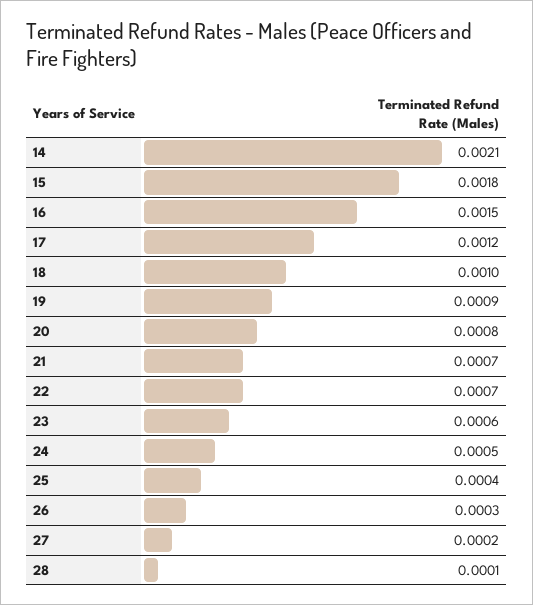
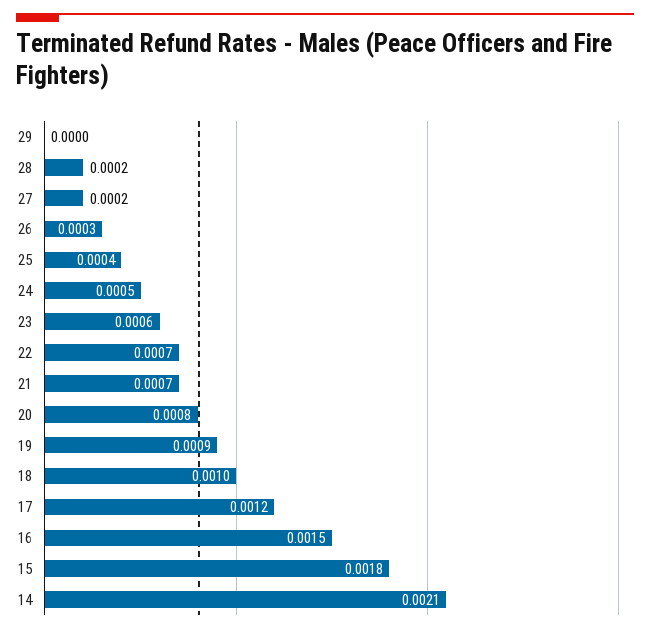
28: 0.0001 -> 0.0002
29: none -> 0

